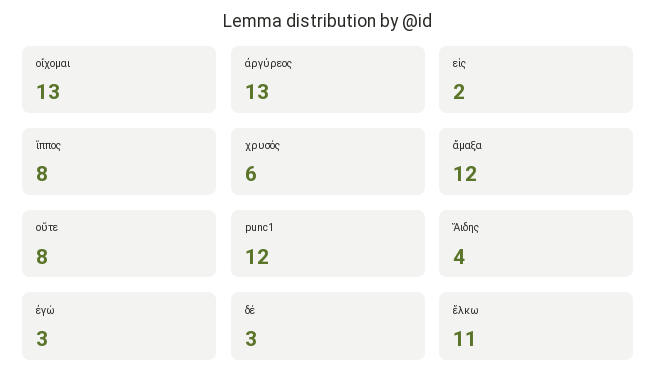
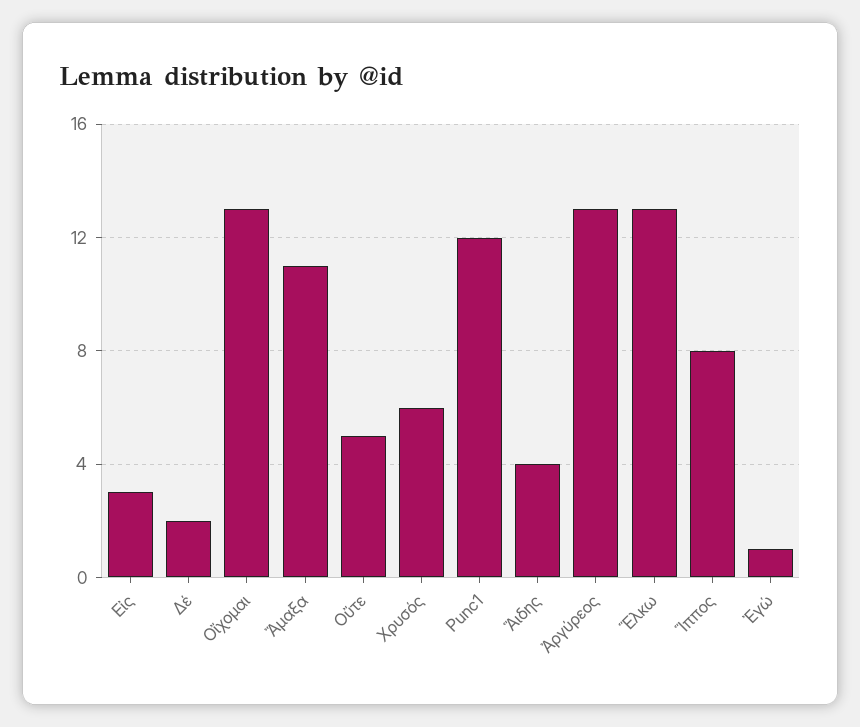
εἰς: 2 -> 3
ἄμαξα: 12 -> 11
οὔτε: 8 -> 5
ἐγώ: 3 -> 1
δέ: 3 -> 2
ἕλκω: 11 -> 13

